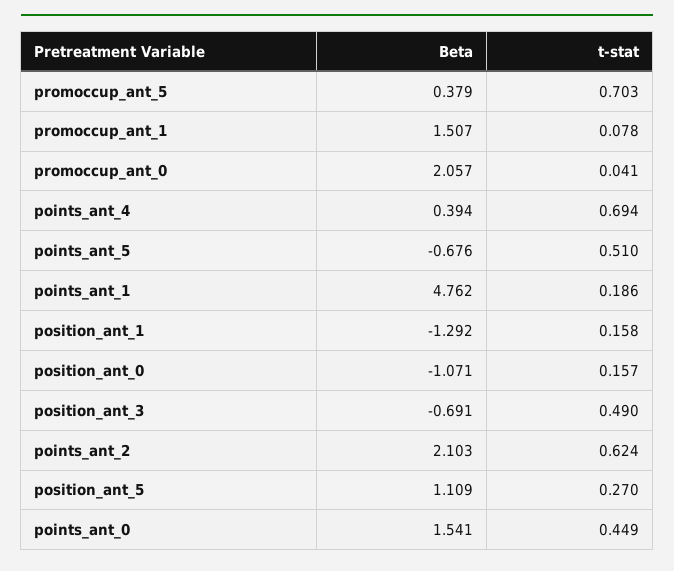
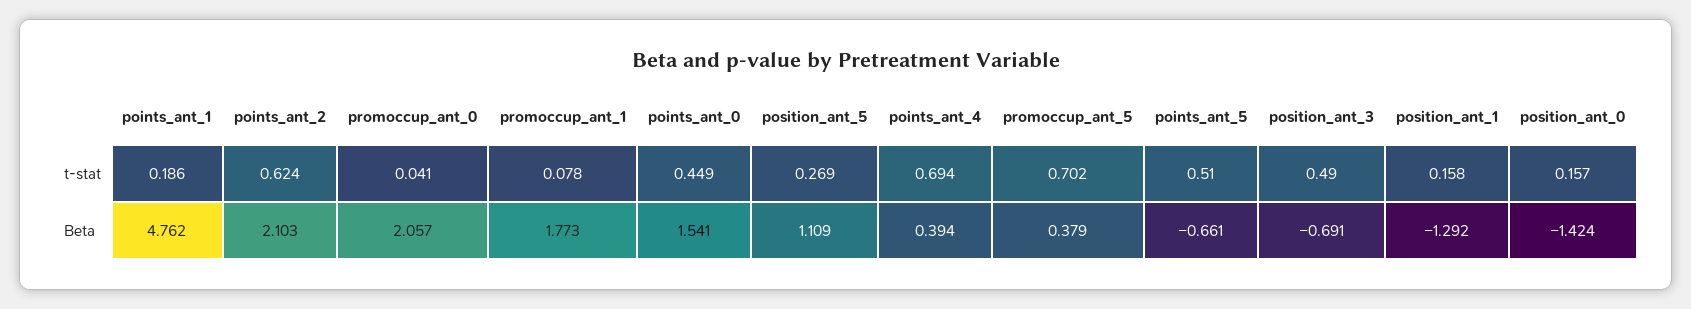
t-stat, promoccup_ant_5: 0.703 -> 0.702
Beta, promoccup_ant_1: 1.507 -> 1.773
Beta, points_ant_5: -0.676 -> -0.661
Beta, position_ant_0: -1.071 -> -1.424
t-stat, position_ant_5: 0.27 -> 0.269

